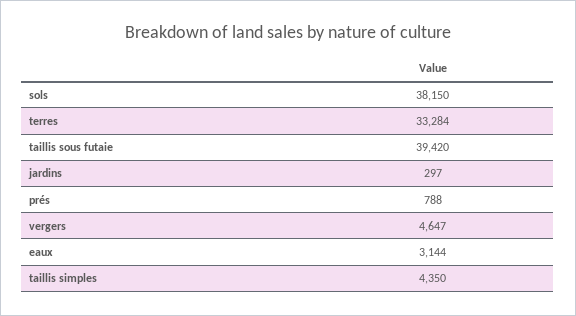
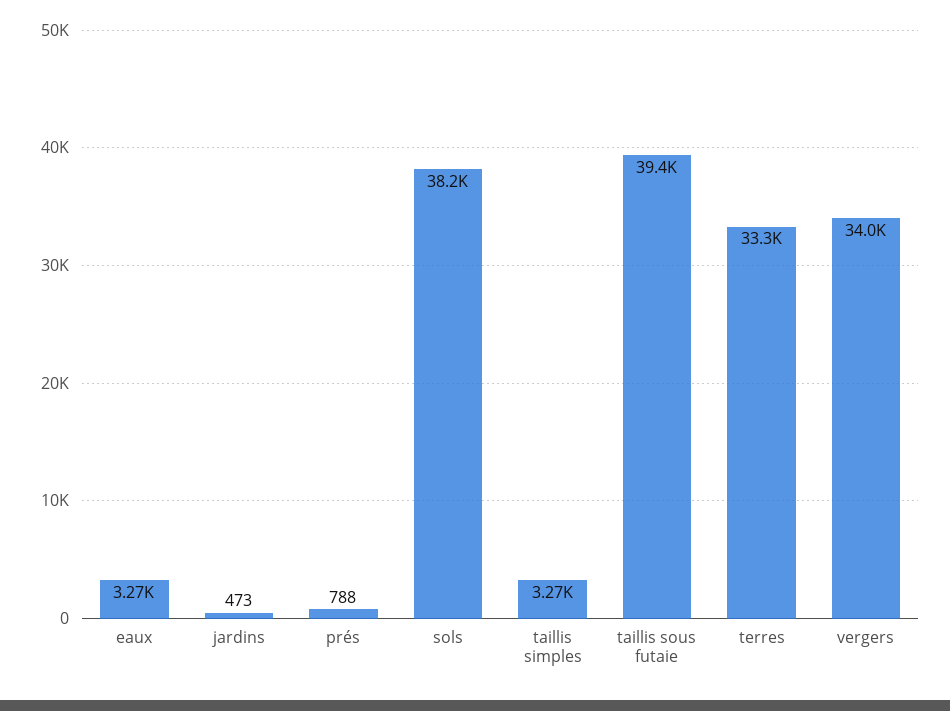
jardins: 297 -> 473
vergers: 4647 -> 34000
eaux: 3144 -> 3270
taillis simples: 4350 -> 3270

